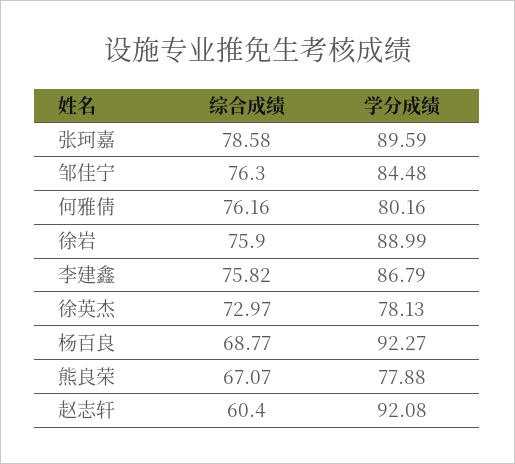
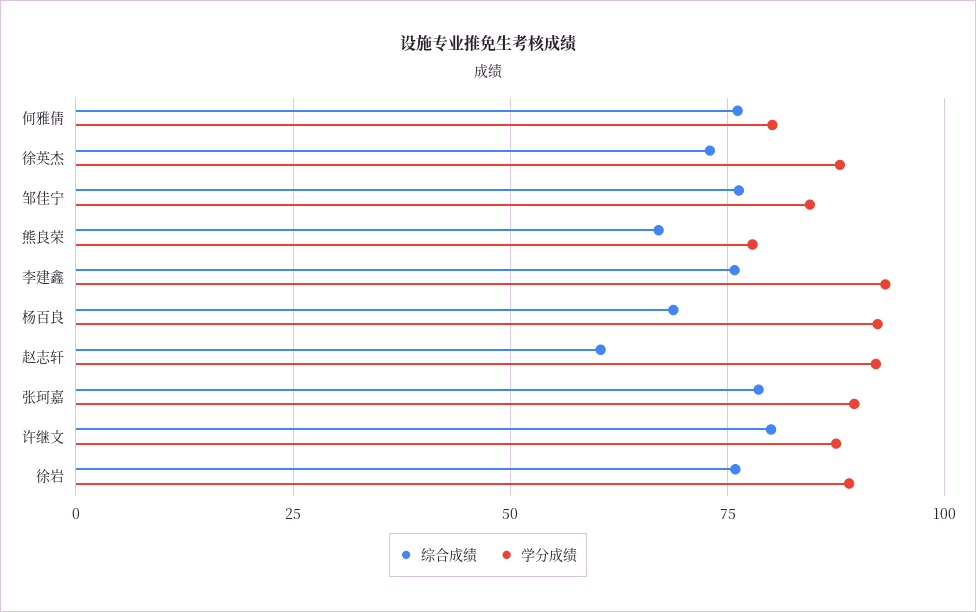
学分成绩, 李建鑫: 86.79 -> 92.5
学分成绩, 徐英杰: 78.13 -> 87.5
综合成绩, 许继文: none -> 80
学分成绩, 许继文: none -> 87.5

